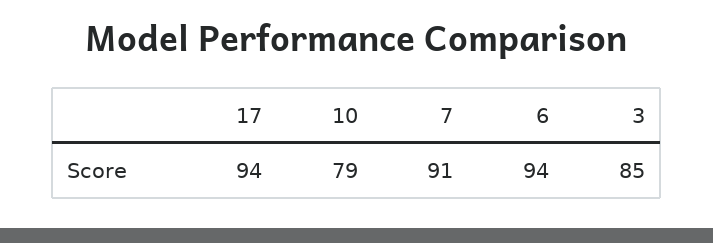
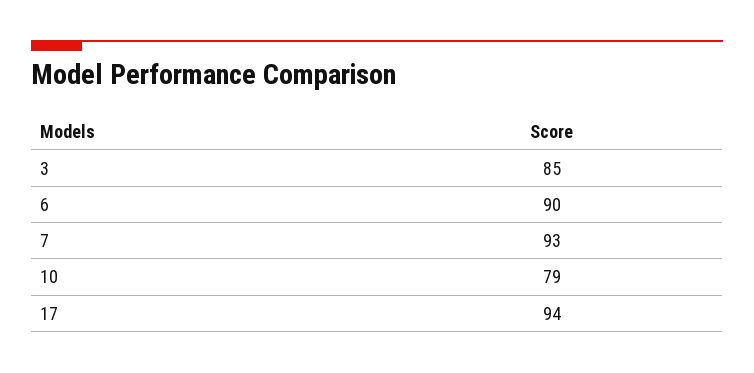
7: 91 -> 93
6: 94 -> 90

